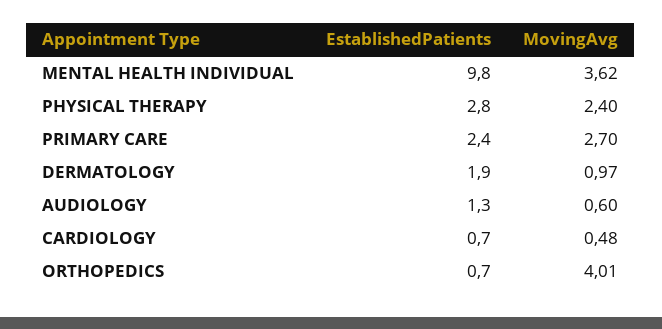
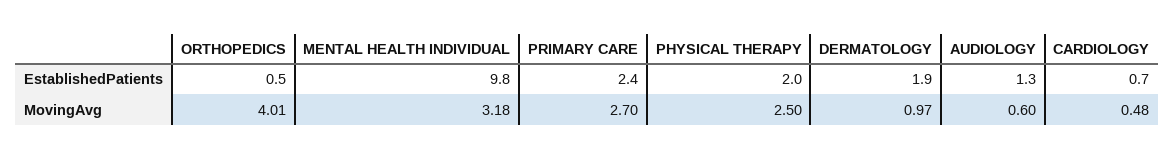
MovingAvg, MENTAL HEALTH INDIVIDUAL: 3.62 -> 3.18
EstablishedPatients, PHYSICAL THERAPY: 2.8 -> 2
MovingAvg, PHYSICAL THERAPY: 2.4 -> 2.5
EstablishedPatients, ORTHOPEDICS: 0.7 -> 0.5

